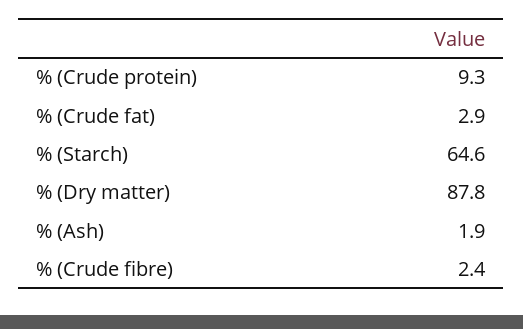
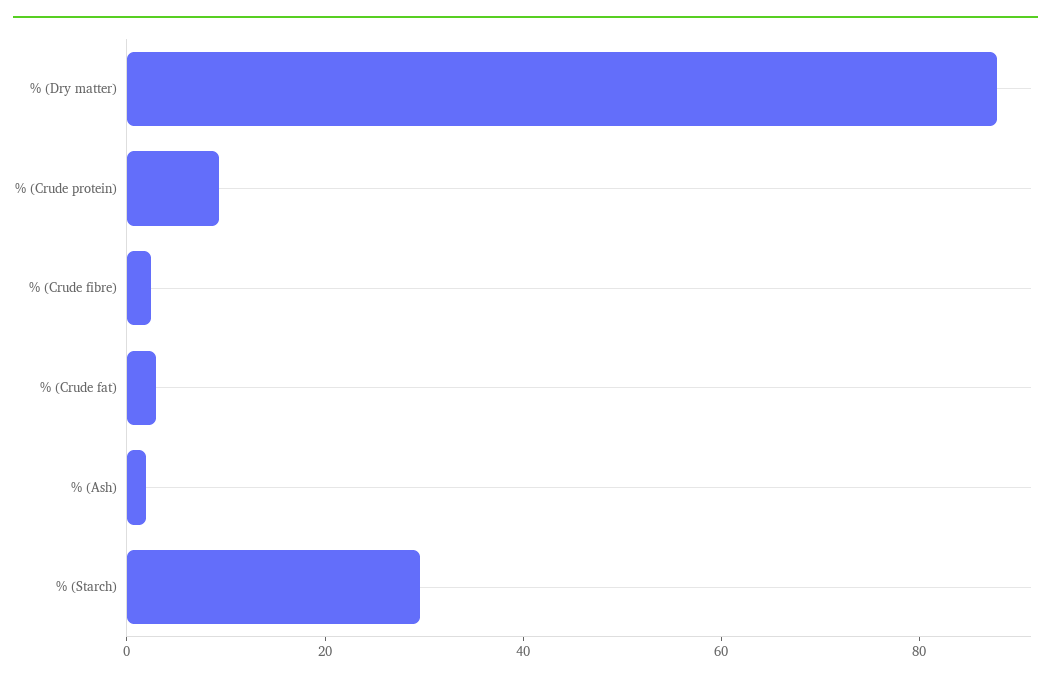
% (Starch): 64.6 -> 30

